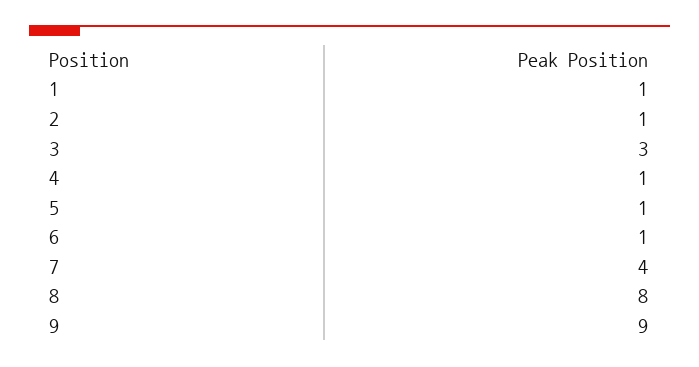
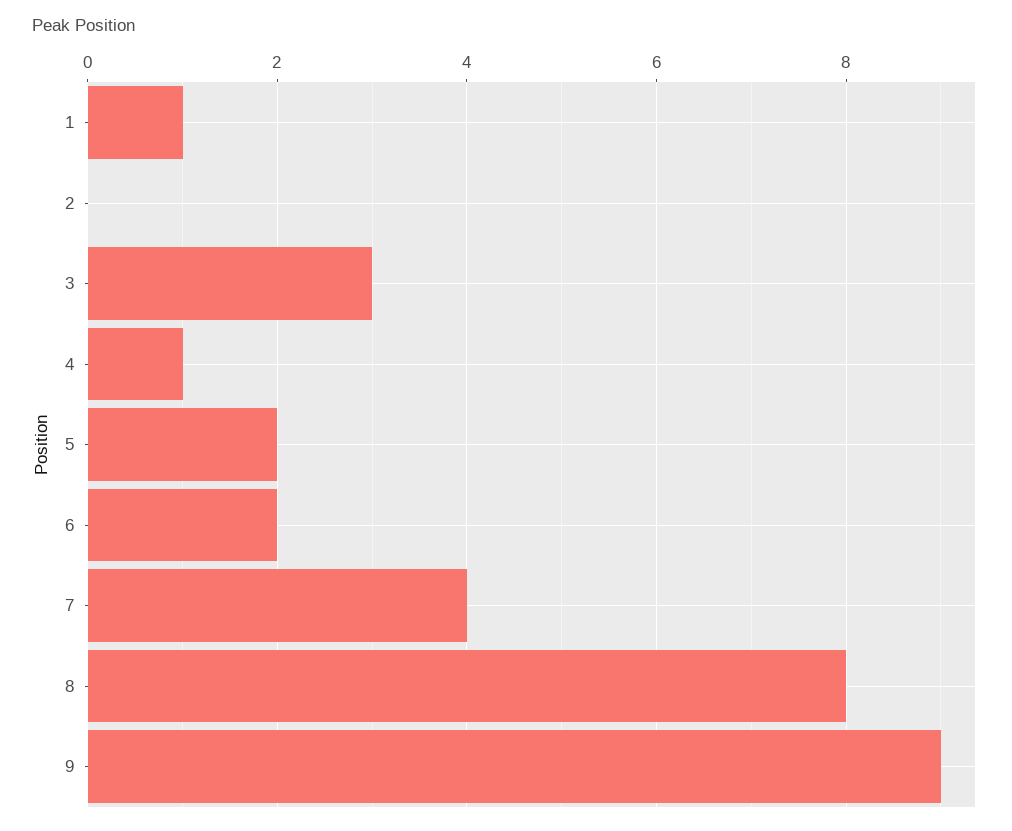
2: 1 -> 0
5: 1 -> 2
6: 1 -> 2

